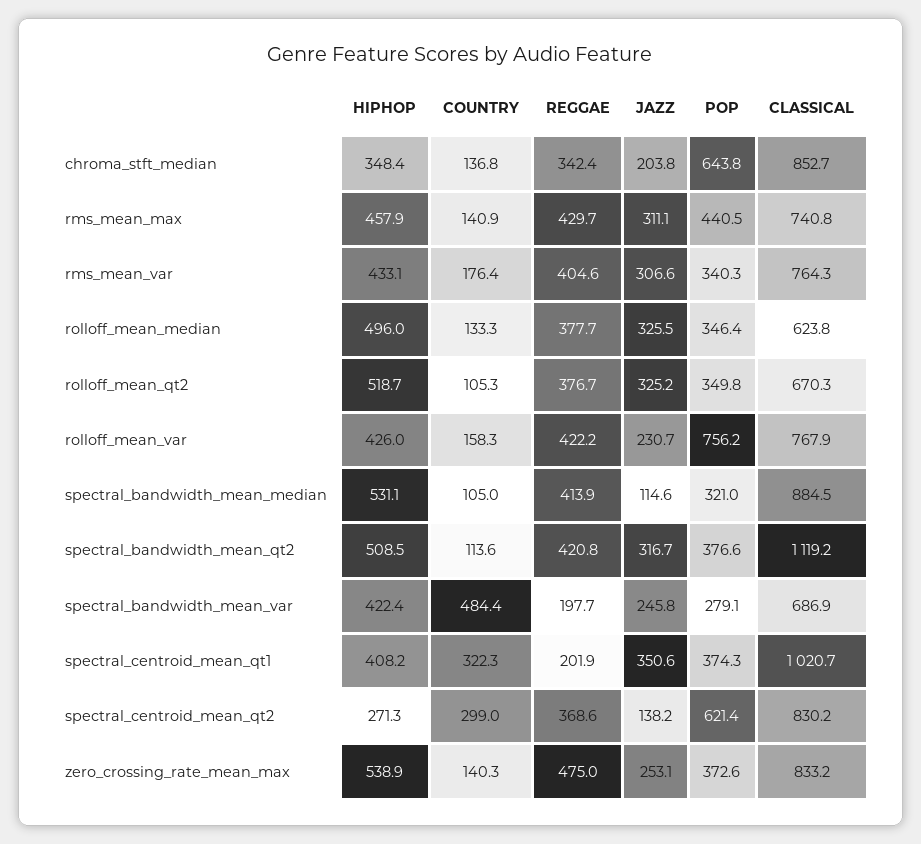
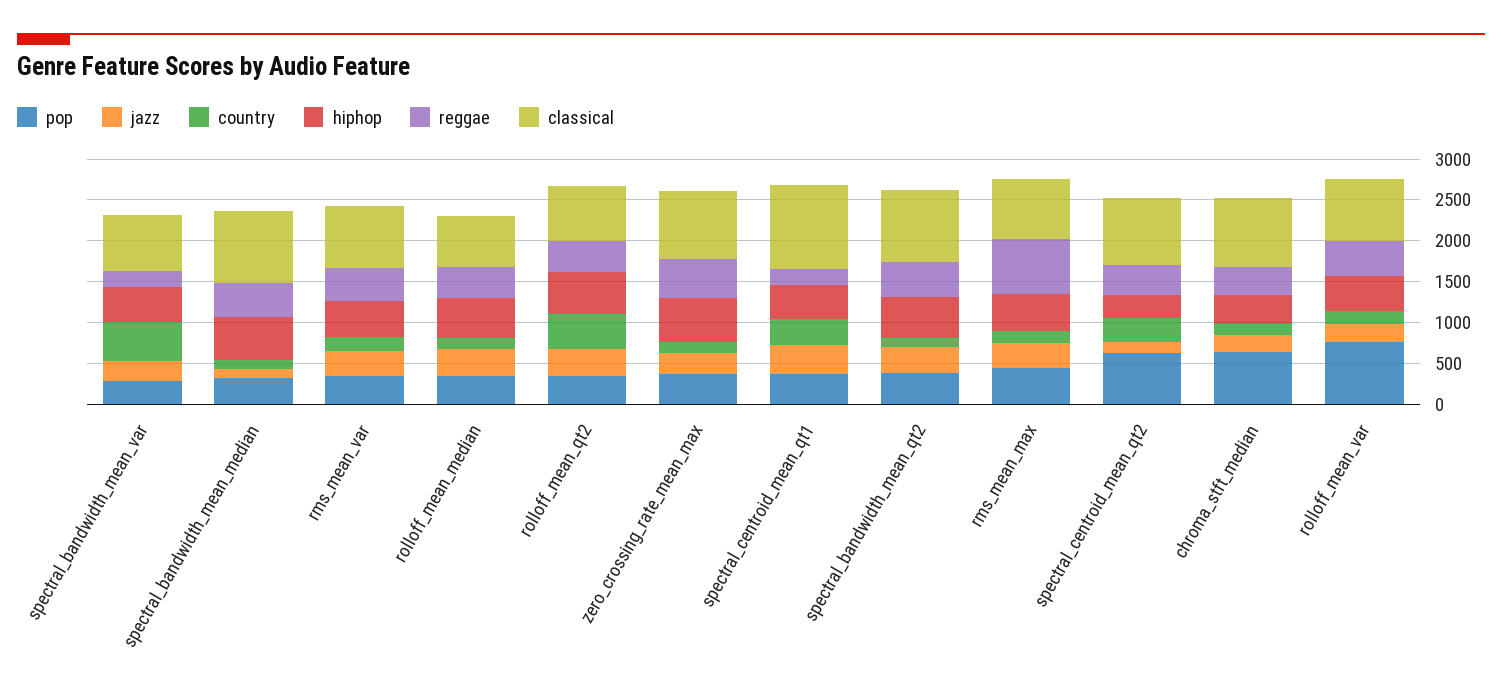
REGGAE, rms_mean_max: 429.7 -> 700
COUNTRY, rolloff_mean_qt2: 105.3 -> 400
CLASSICAL, spectral_bandwidth_mean_qt2: 1119.2 -> 900

